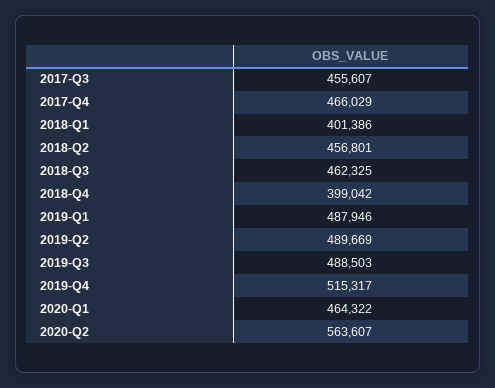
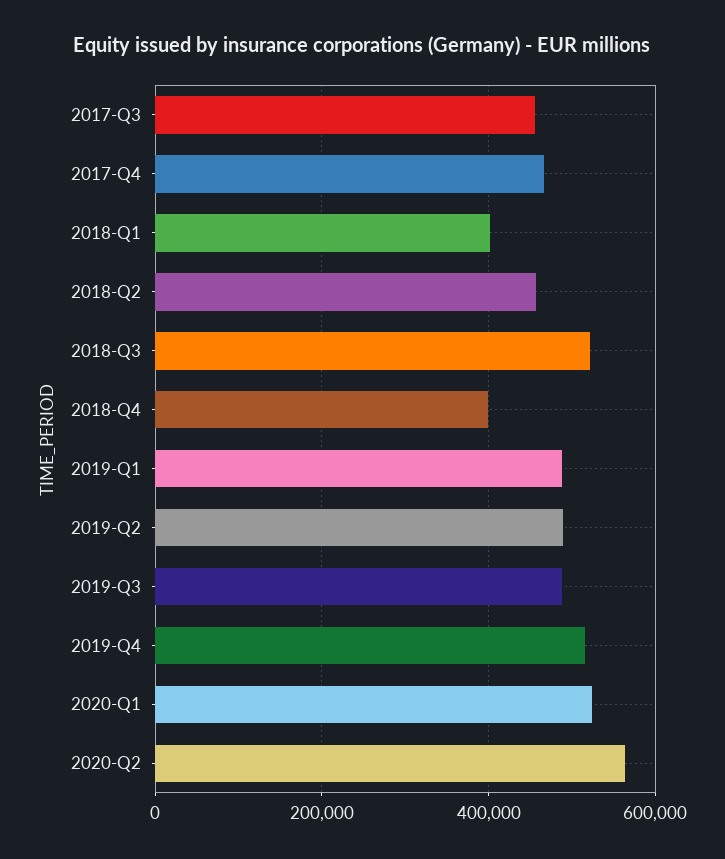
2018-Q3: 462325 -> 520000
2020-Q1: 464322 -> 520000

